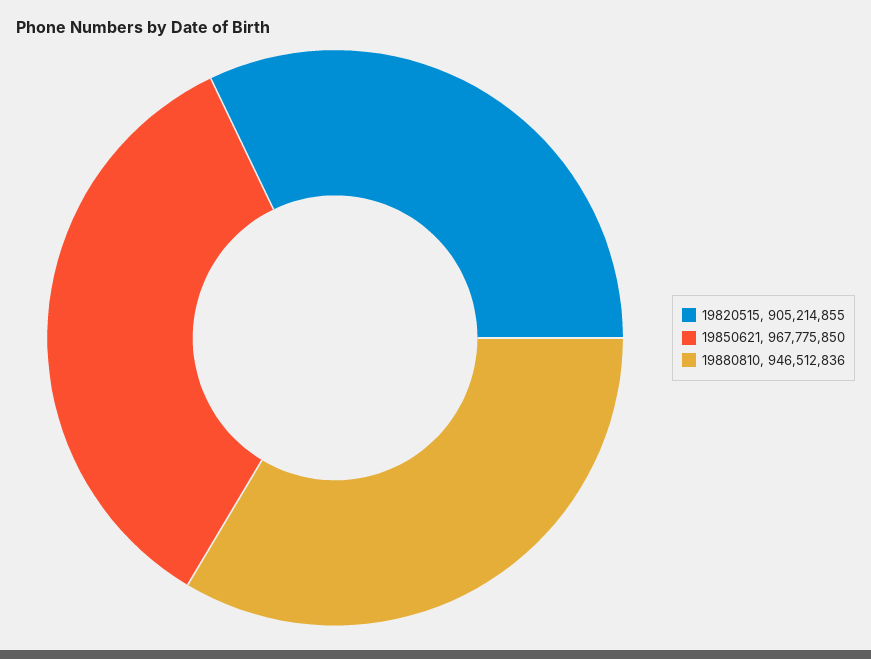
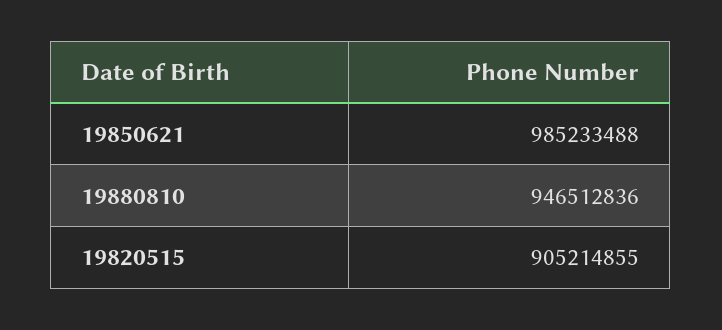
19850621: 967775850 -> 985233488

